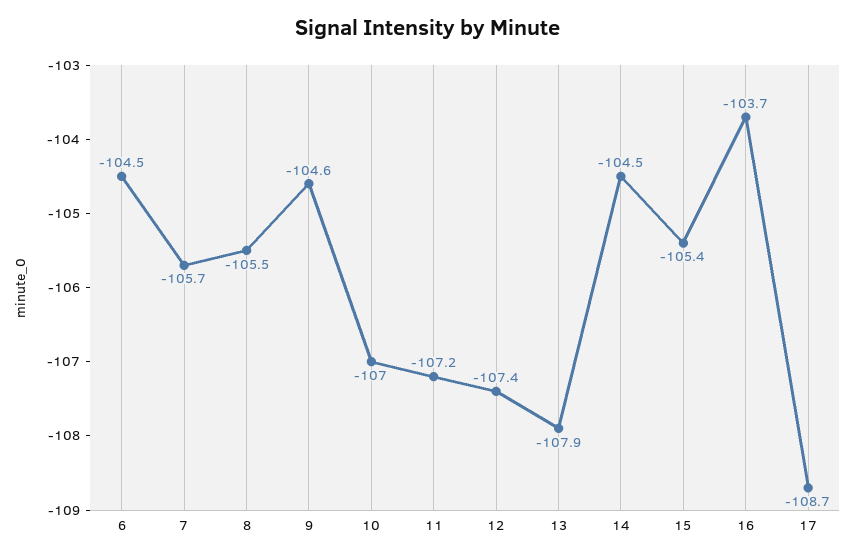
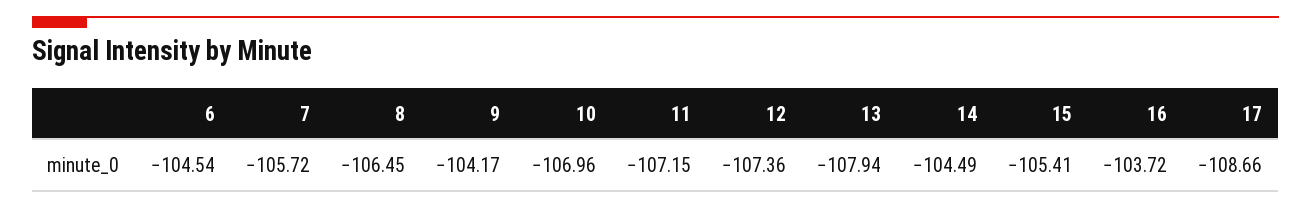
8: -105.5 -> -106.45
9: -104.6 -> -104.17

